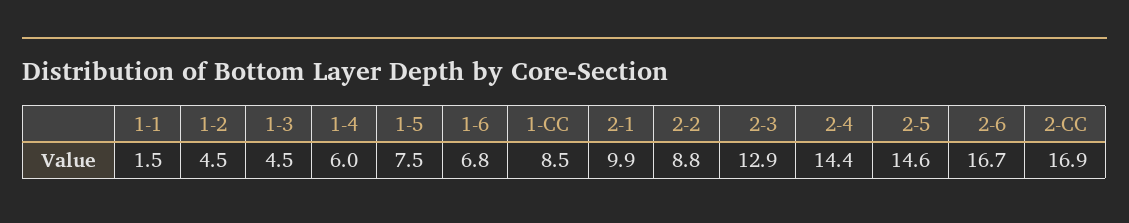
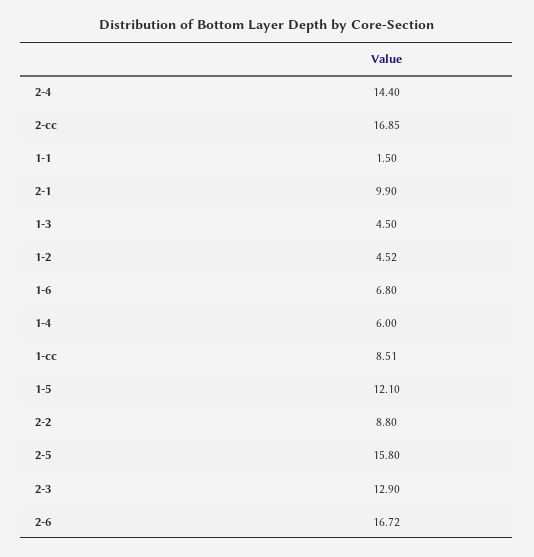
1-5: 7.5 -> 12.1
2-5: 14.6 -> 15.8

